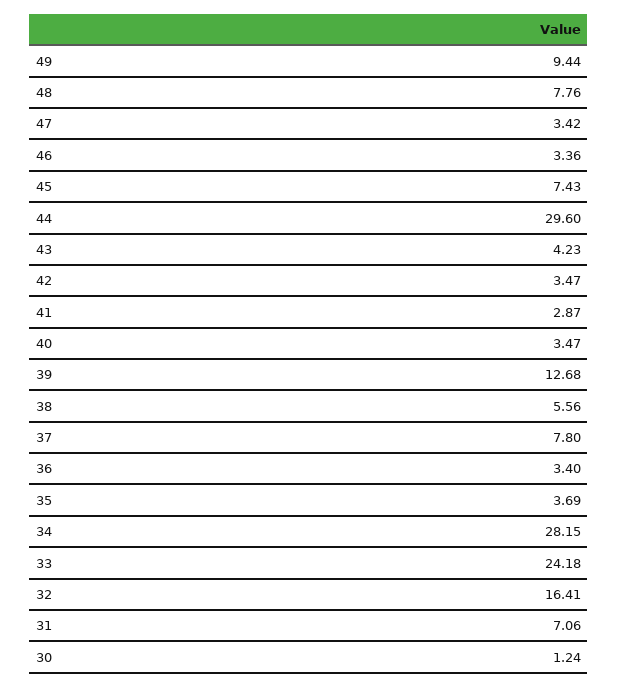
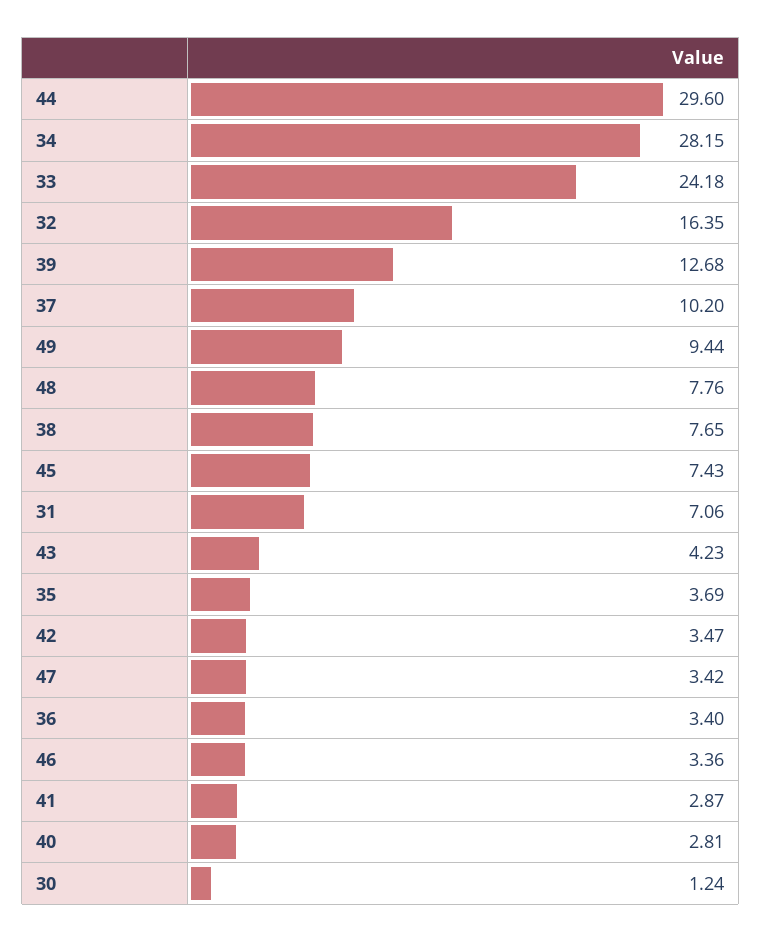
40: 3.47 -> 2.81
38: 5.56 -> 7.65
37: 7.8 -> 10.2
32: 16.41 -> 16.35

